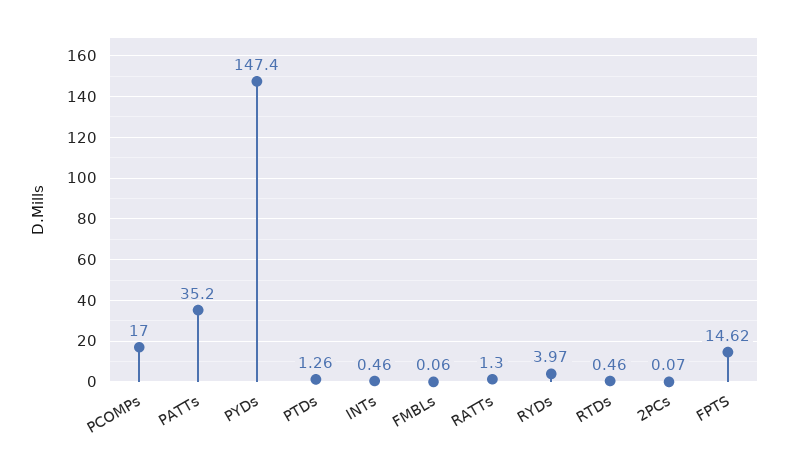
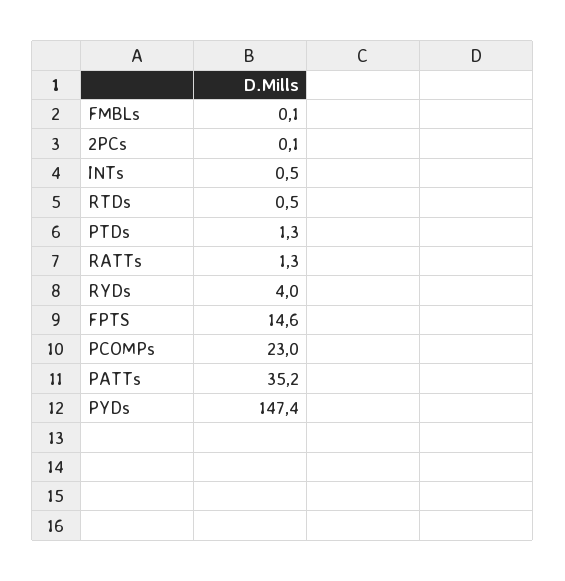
PCOMPs: 17 -> 23

